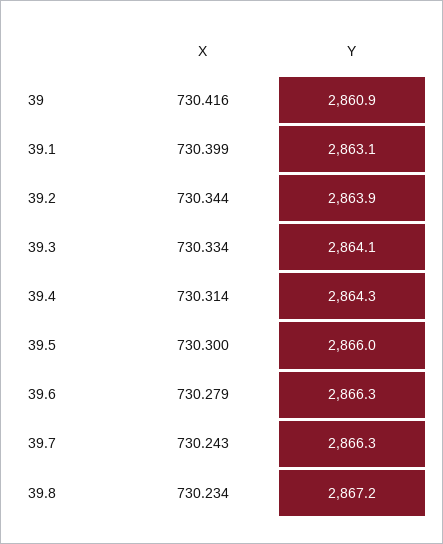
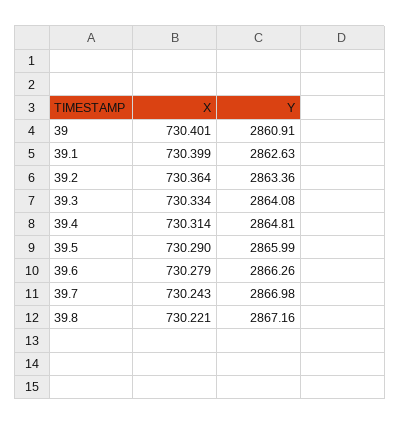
X, 39: 730.416 -> 730.401
Y, 39.1: 2863.1 -> 2862.63
X, 39.2: 730.344 -> 730.364
Y, 39.2: 2863.9 -> 2863.36
Y, 39.4: 2864.3 -> 2864.81
X, 39.5: 730.3 -> 730.29
Y, 39.7: 2866.3 -> 2866.98
X, 39.8: 730.234 -> 730.221

